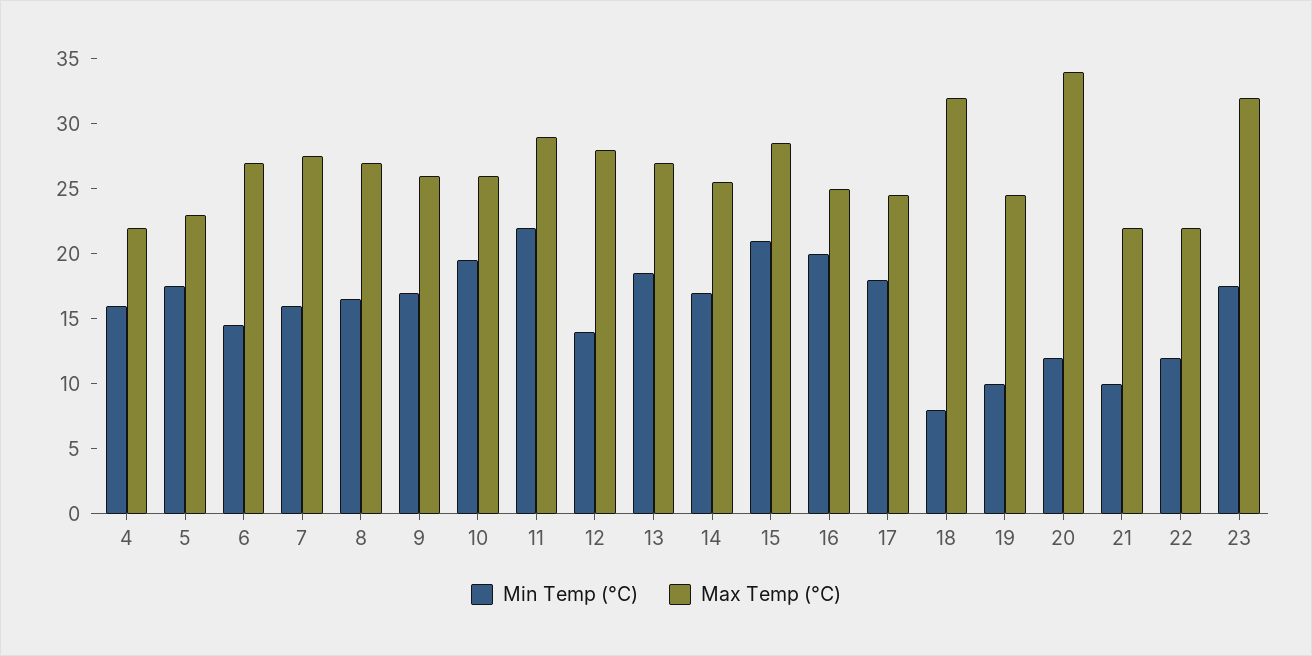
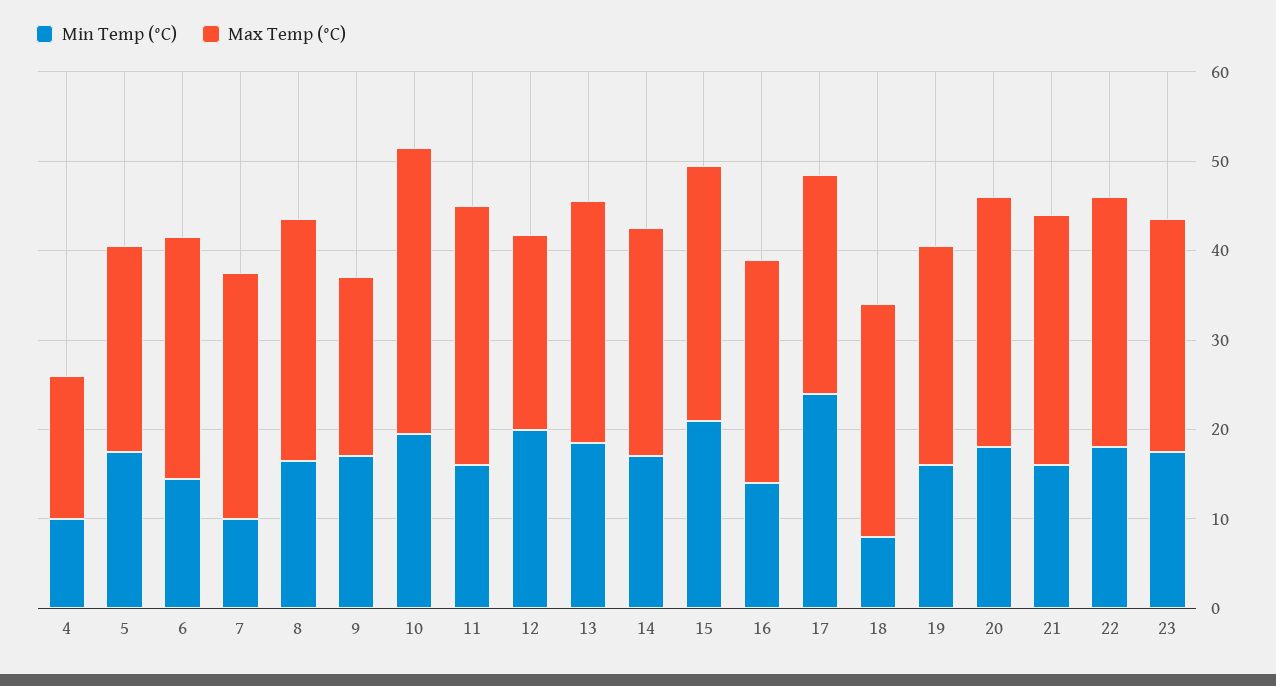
Min Temp (°C), 4: 16 -> 10
Max Temp (°C), 4: 22 -> 16
Min Temp (°C), 7: 16 -> 10
Max Temp (°C), 9: 26 -> 20
Max Temp (°C), 10: 26 -> 32
Min Temp (°C), 11: 22 -> 16
Min Temp (°C), 12: 14 -> 20
Max Temp (°C), 12: 28 -> 22
Min Temp (°C), 16: 20 -> 14
Min Temp (°C), 17: 18 -> 24
Max Temp (°C), 18: 32 -> 26
Min Temp (°C), 19: 10 -> 16
Min Temp (°C), 20: 12 -> 18
Max Temp (°C), 20: 34 -> 28
Min Temp (°C), 21: 10 -> 16
Max Temp (°C), 21: 22 -> 28
Min Temp (°C), 22: 12 -> 18
Max Temp (°C), 22: 22 -> 28
Max Temp (°C), 23: 32 -> 26

